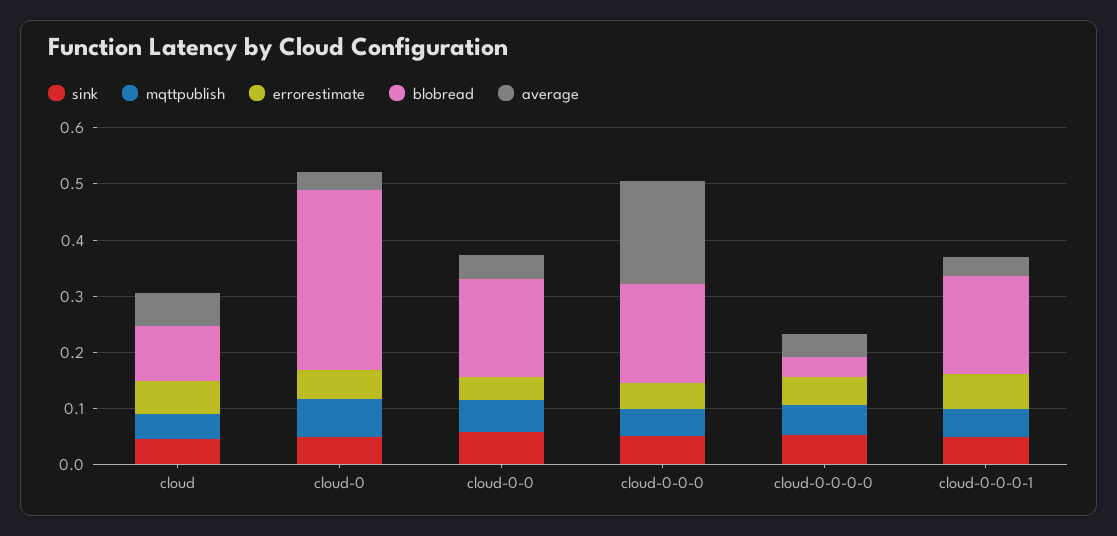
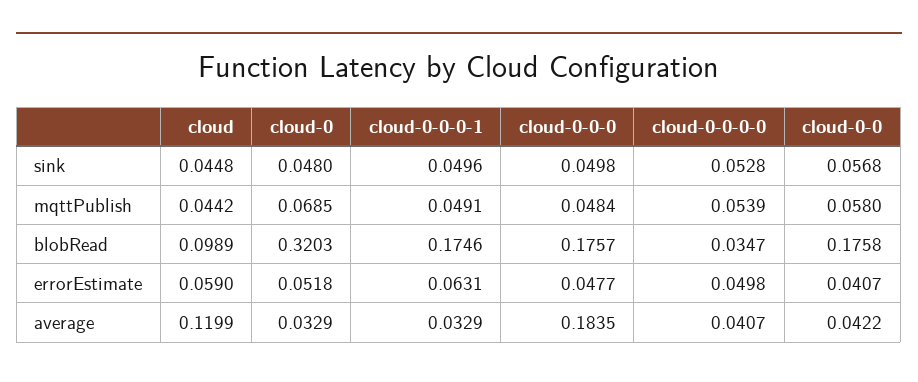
average, cloud: 0.06 -> 0.1199

